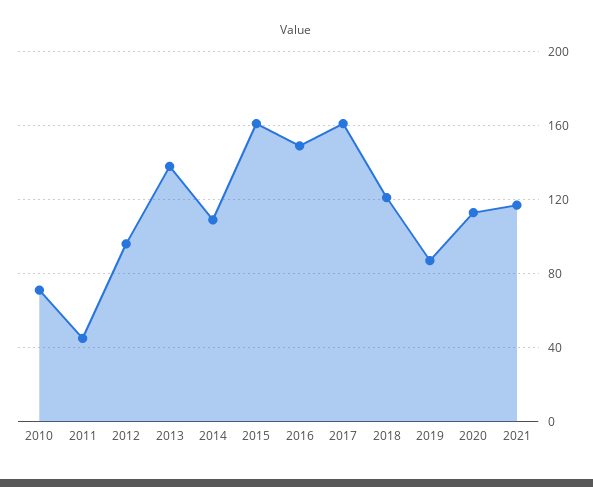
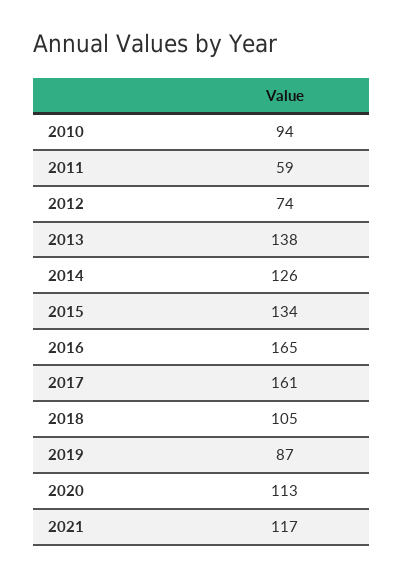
2010: 70 -> 94
2011: 45 -> 59
2012: 95 -> 74
2014: 110 -> 126
2015: 160 -> 134
2016: 150 -> 165
2018: 120 -> 105

